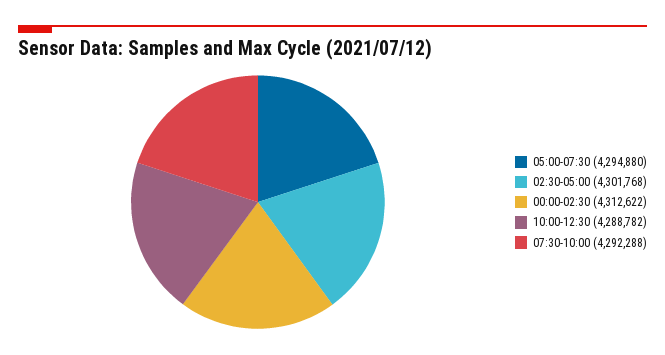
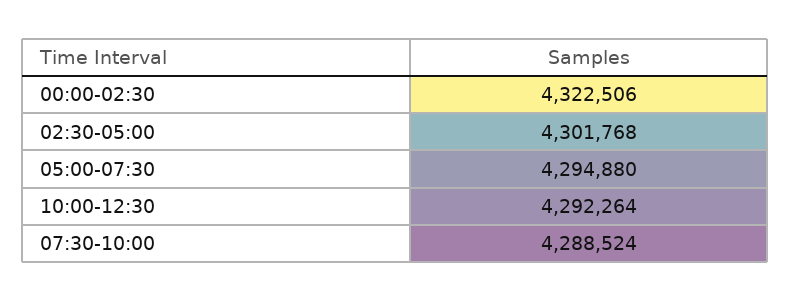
00:00-02:30: 4312622 -> 4322506
10:00-12:30: 4288782 -> 4292264
07:30-10:00: 4292288 -> 4288524

